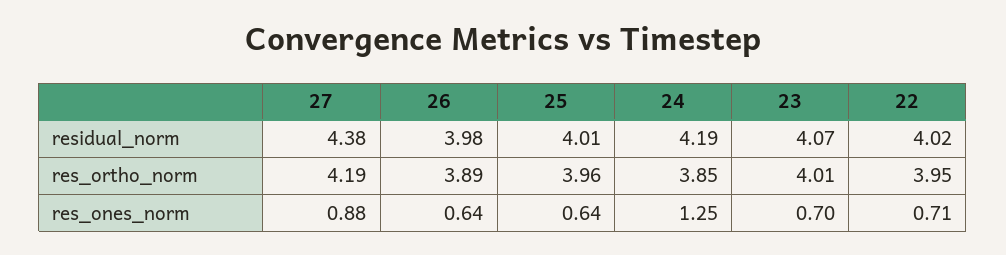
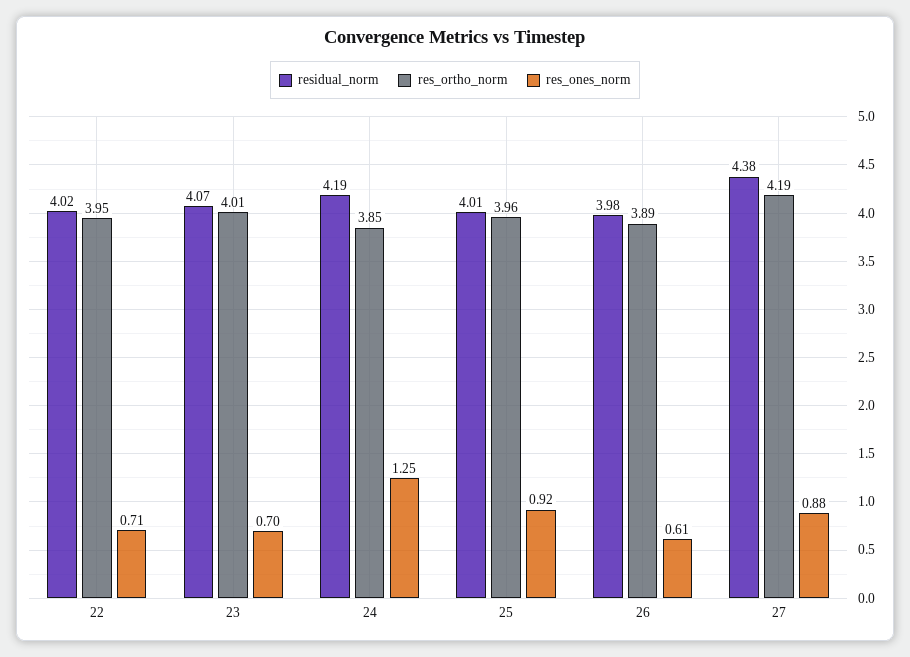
res_ones_norm, 26: 0.64 -> 0.61
res_ones_norm, 25: 0.64 -> 0.92

